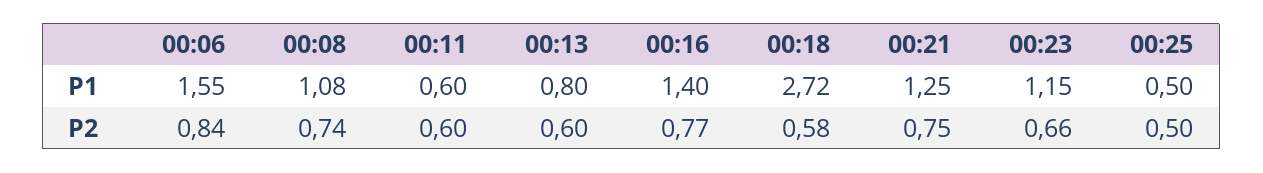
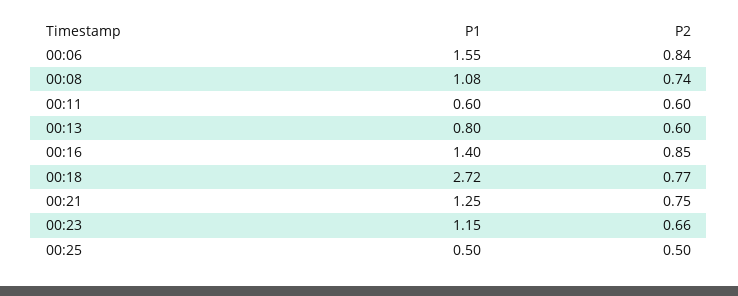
00:16, P2: 0.77 -> 0.85
00:18, P2: 0.58 -> 0.77

